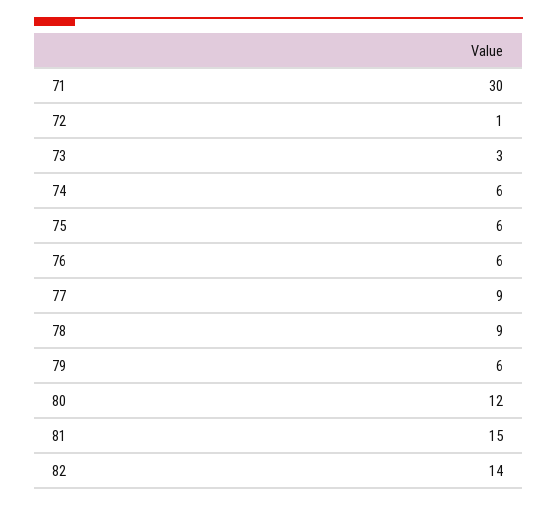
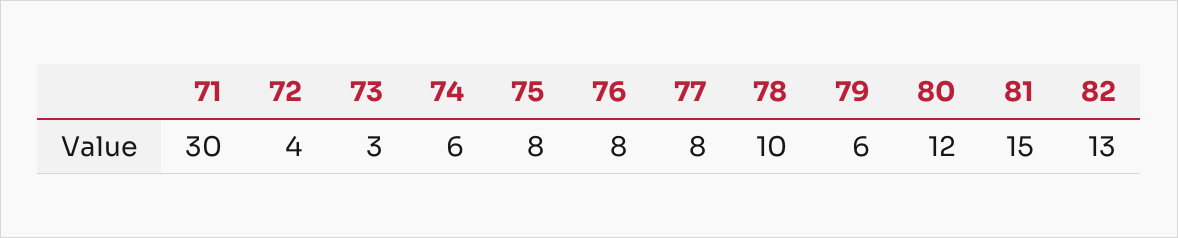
72: 1 -> 4
75: 6 -> 8
76: 6 -> 8
77: 9 -> 8
78: 9 -> 10
82: 14 -> 13

